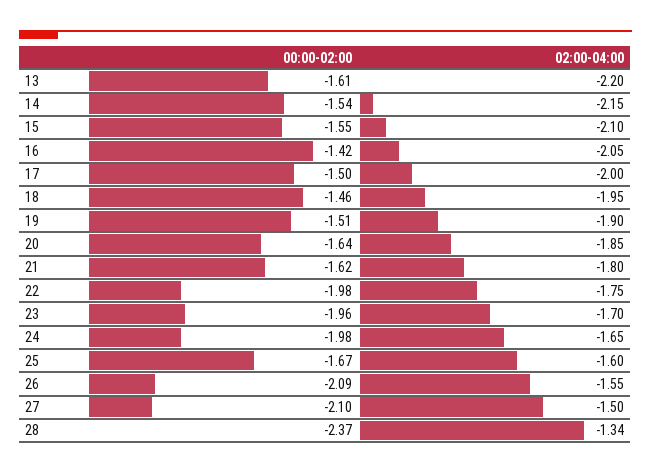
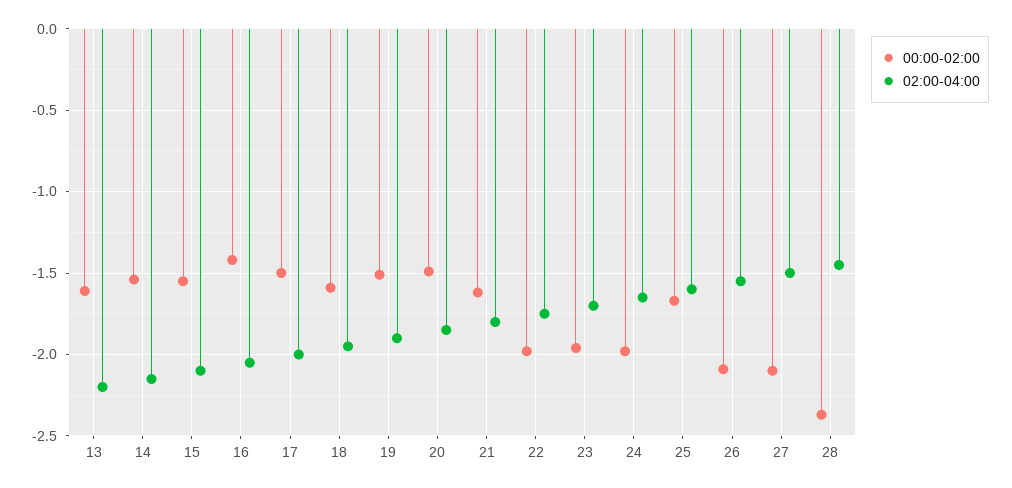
00:00-02:00, 18: -1.46 -> -1.6
00:00-02:00, 20: -1.64 -> -1.5
02:00-04:00, 28: -1.34 -> -1.45

